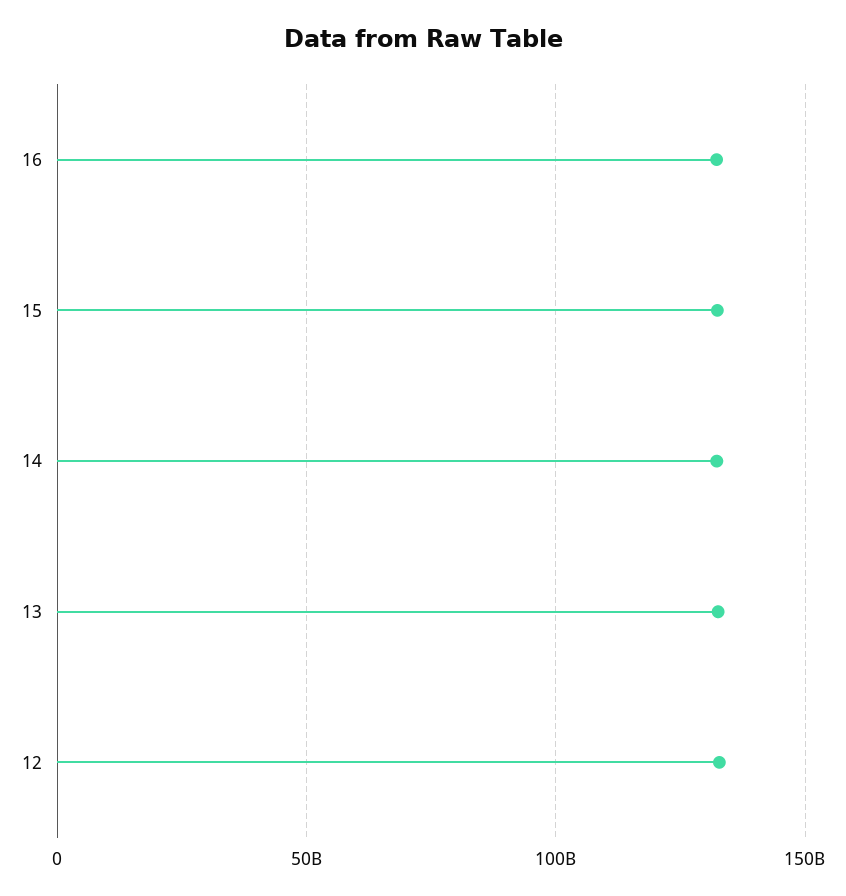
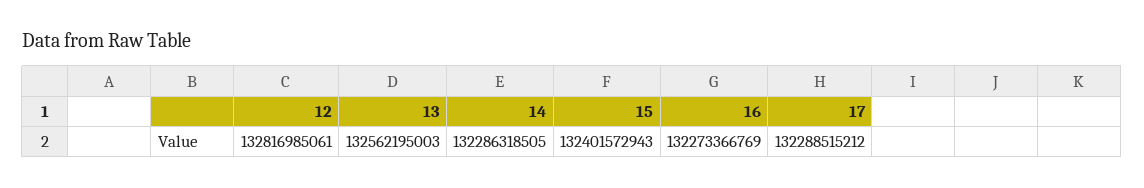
17: none -> 132288515212

